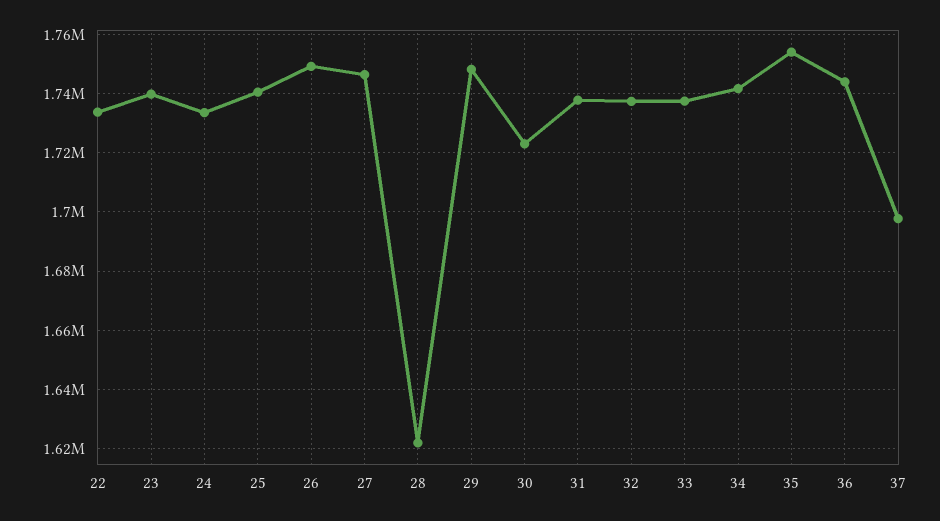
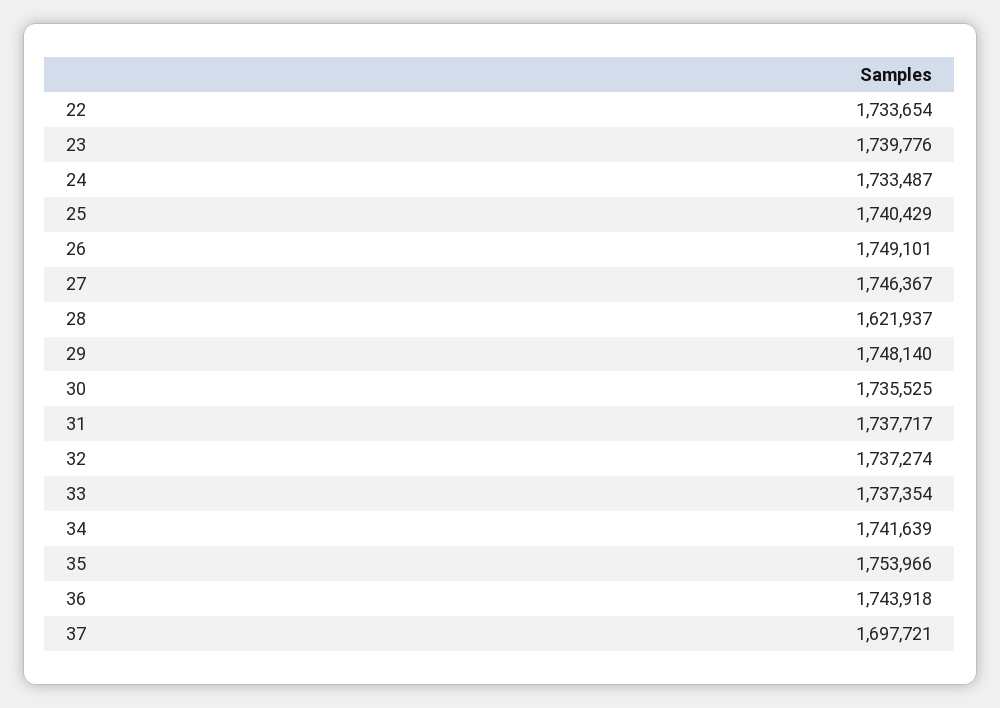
30: 1722500 -> 1735525

